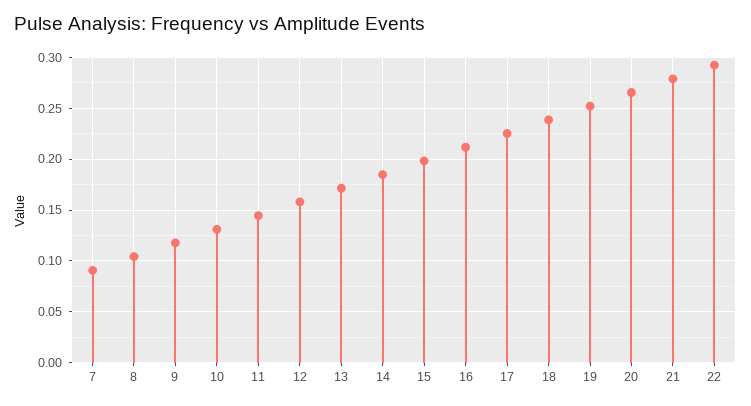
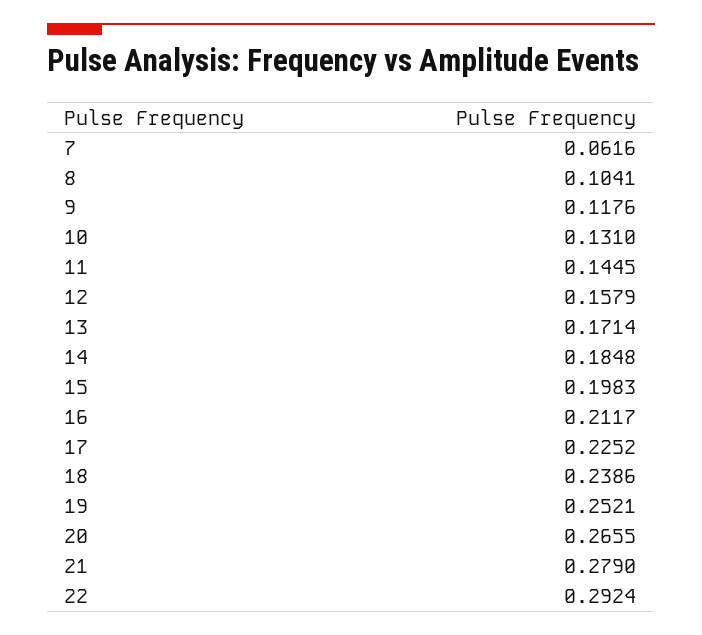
7: 0.09 -> 0.0616

